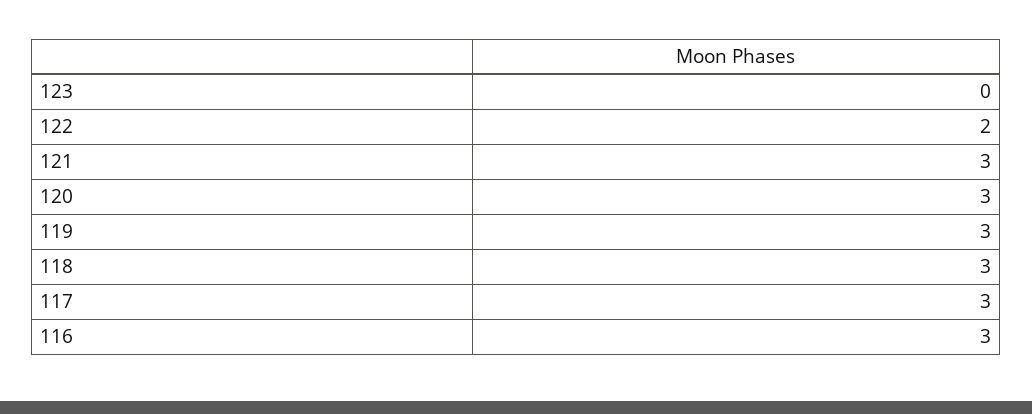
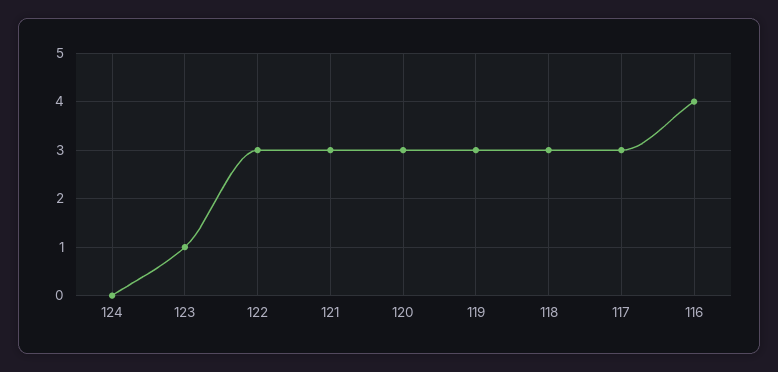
123: 0 -> 1
122: 2 -> 3
116: 3 -> 4
124: none -> 0

